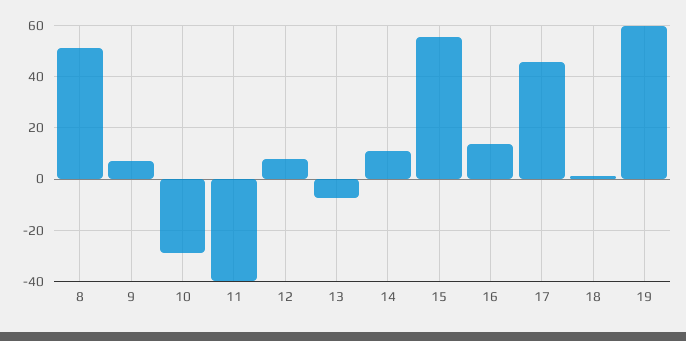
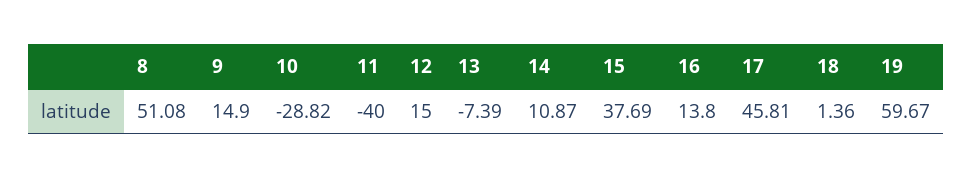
9: 7.5 -> 14.9
12: 7.5 -> 15
15: 55 -> 37.69

